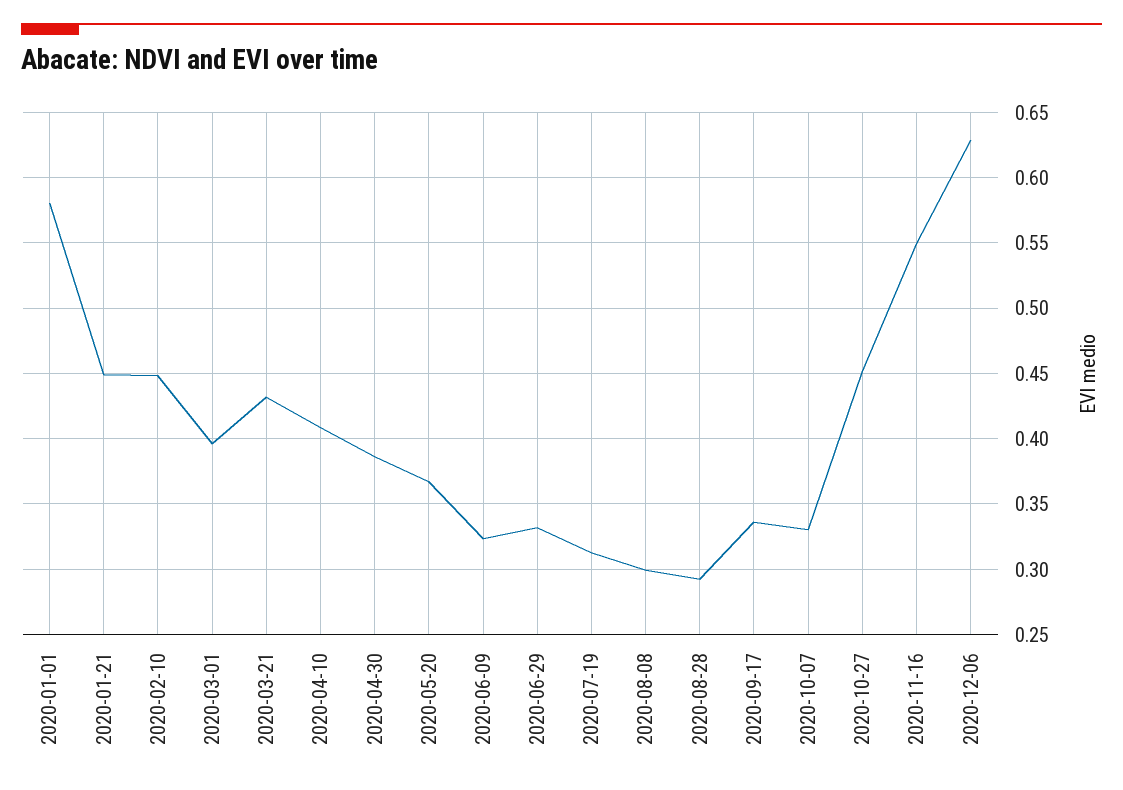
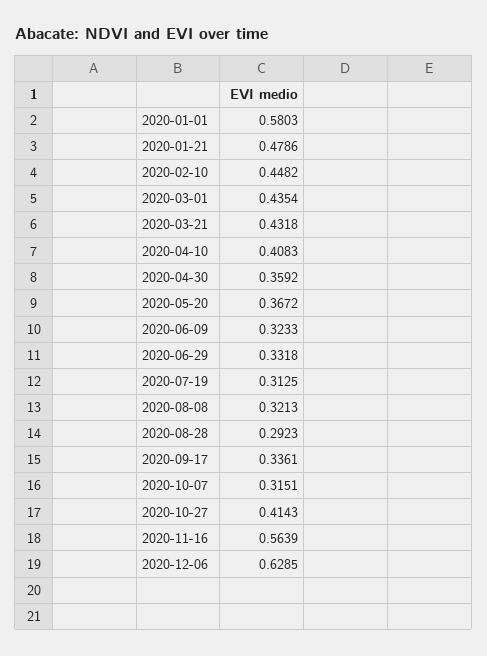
2020-01-21: 0.45 -> 0.4786
2020-03-01: 0.395 -> 0.4354
2020-04-30: 0.385 -> 0.3592
2020-08-08: 0.3 -> 0.3213
2020-10-07: 0.33 -> 0.3151
2020-10-27: 0.45 -> 0.4143
2020-11-16: 0.55 -> 0.5639

